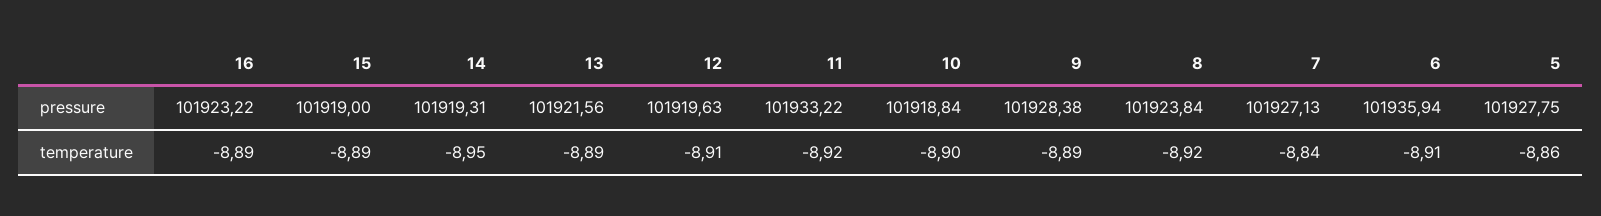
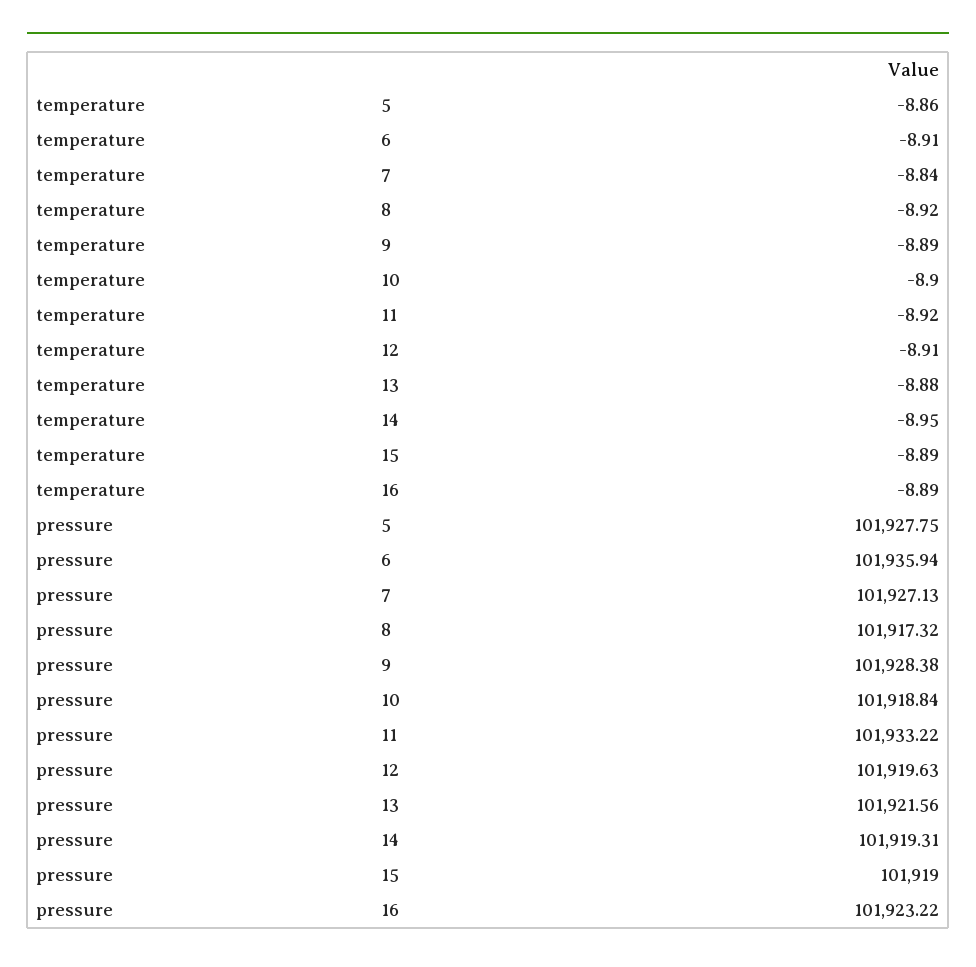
8, pressure: 101923.84 -> 101917.32
13, temperature: -8.89 -> -8.88

